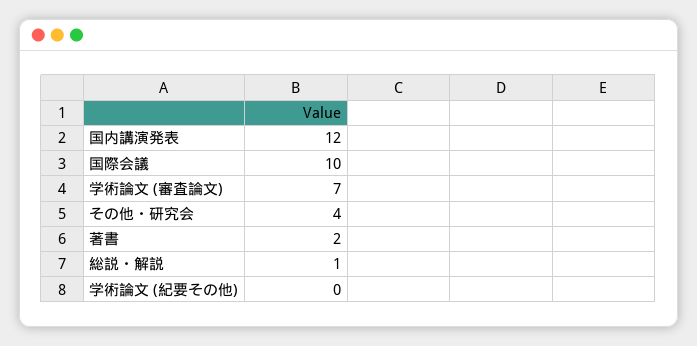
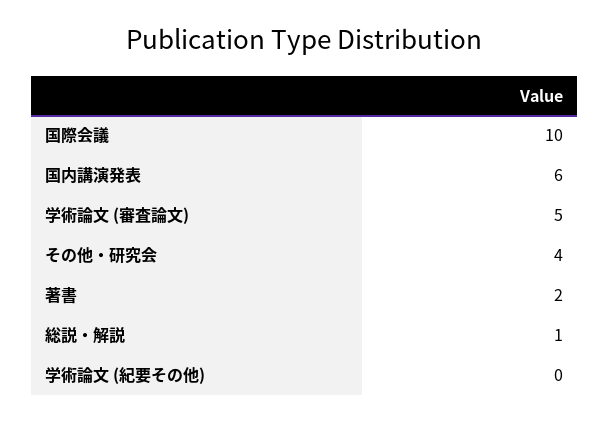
国内講演発表: 12 -> 6
学術論文 (審査論文): 7 -> 5

